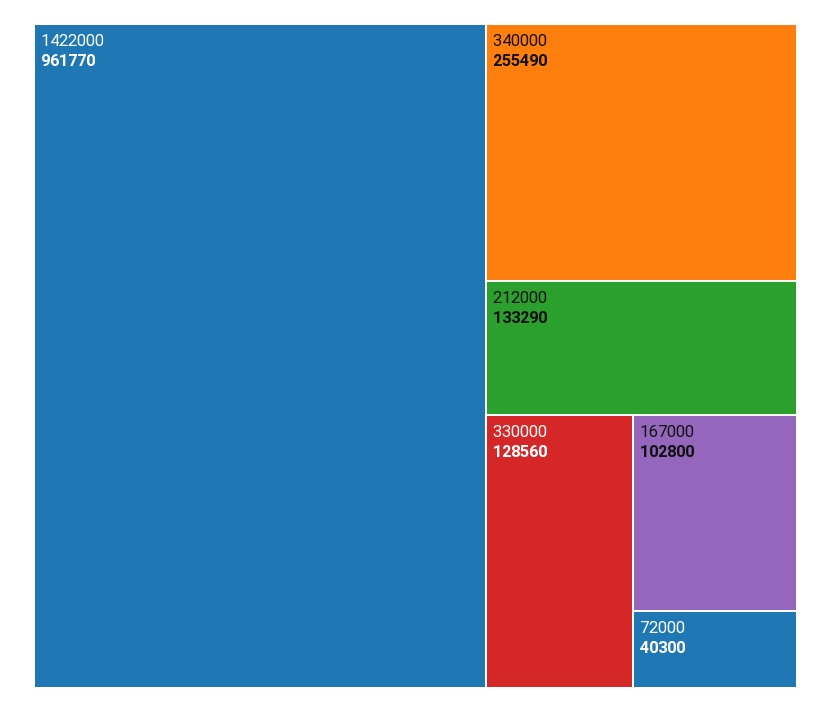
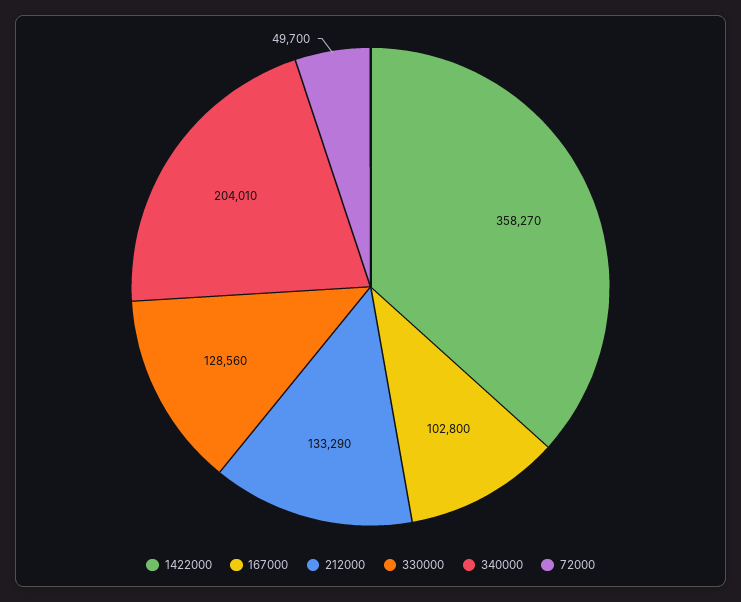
1422000: 961770 -> 358270
340000: 255490 -> 204010
72000: 40300 -> 49700

